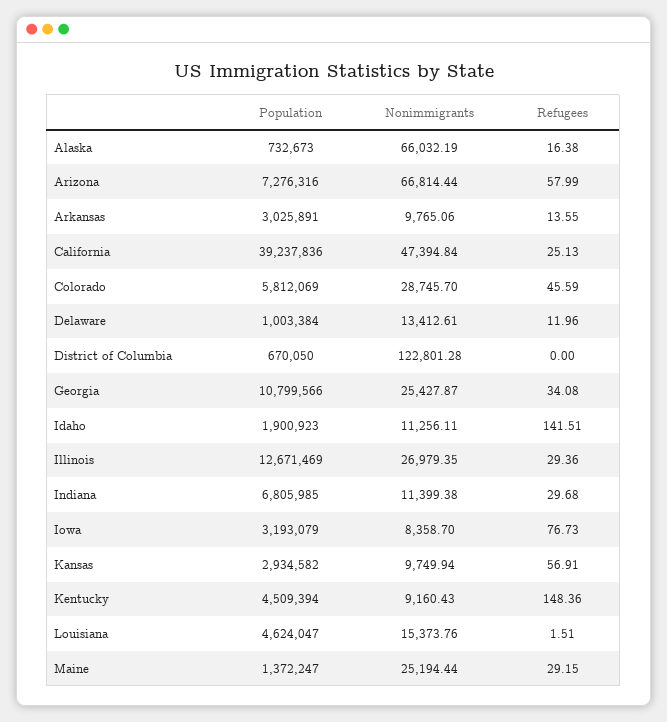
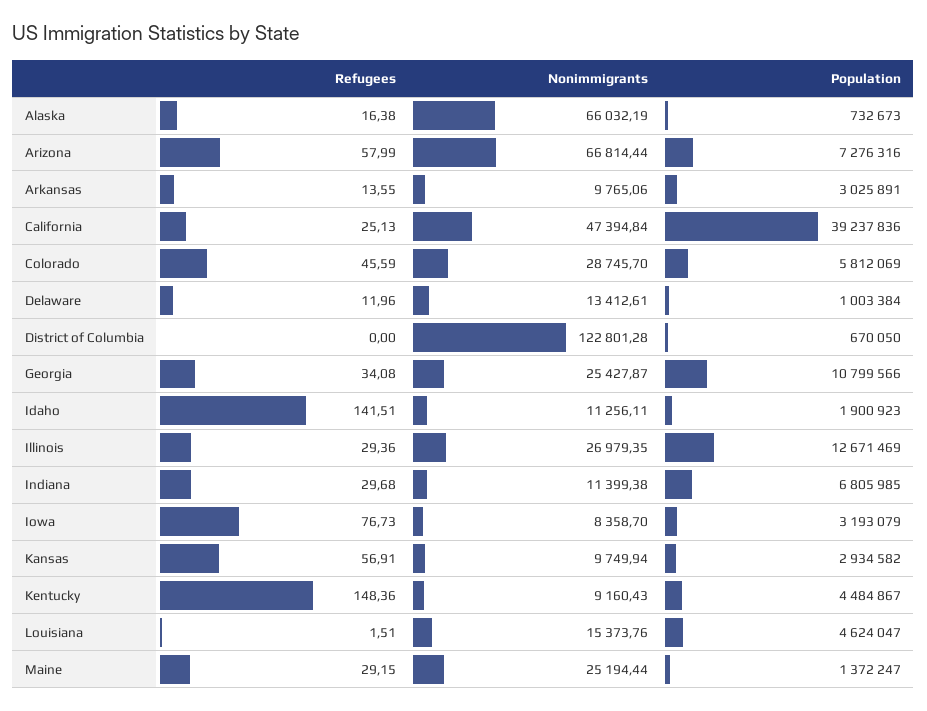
Population, Kentucky: 4509394 -> 4484867

